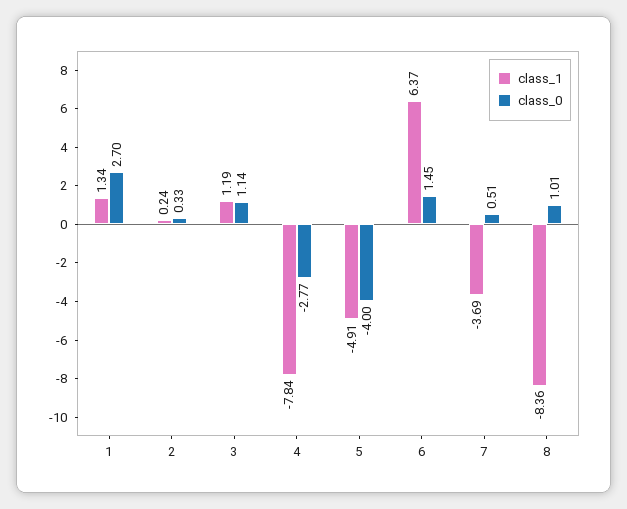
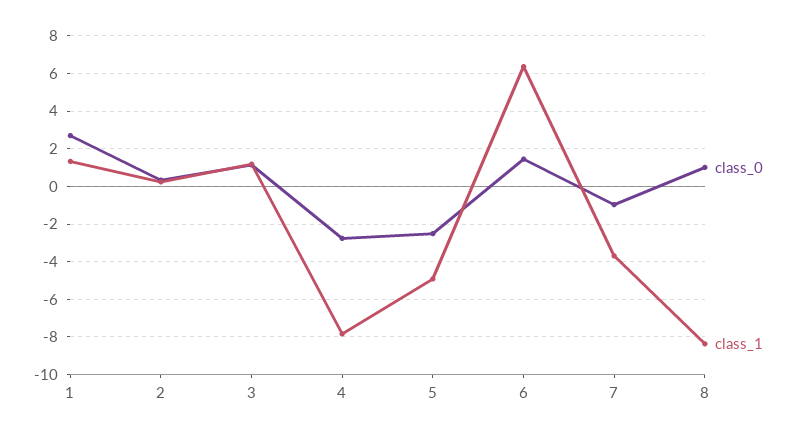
class_0, 5: -4 -> -2.5
class_0, 7: 0.51 -> -1

